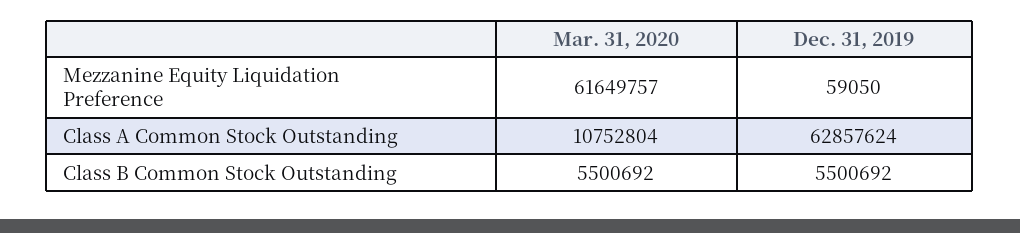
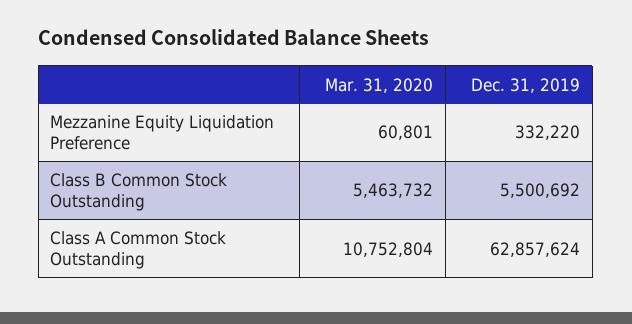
Mar. 31, 2020, Mezzanine Equity Liquidation Preference: 61649757 -> 60801
Dec. 31, 2019, Mezzanine Equity Liquidation Preference: 59050 -> 332220
Mar. 31, 2020, Class B Common Stock Outstanding: 5500692 -> 5463732

